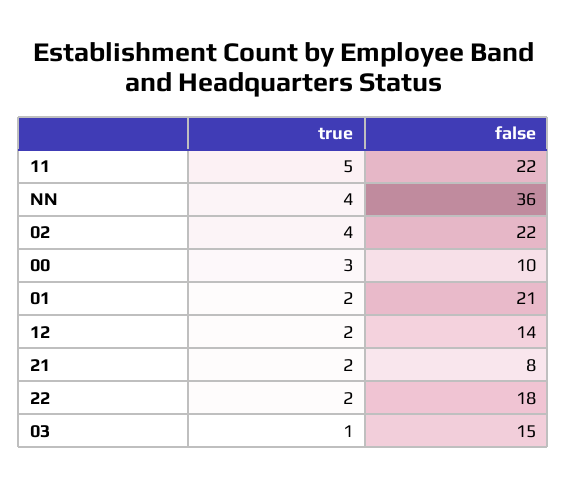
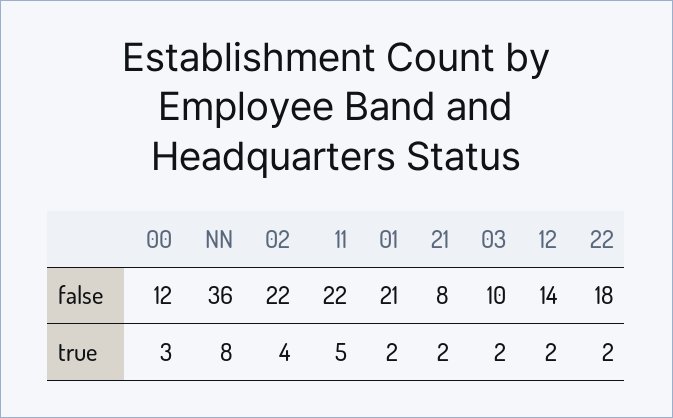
true, NN: 4 -> 8
false, 00: 10 -> 12
true, 03: 1 -> 2
false, 03: 15 -> 10

